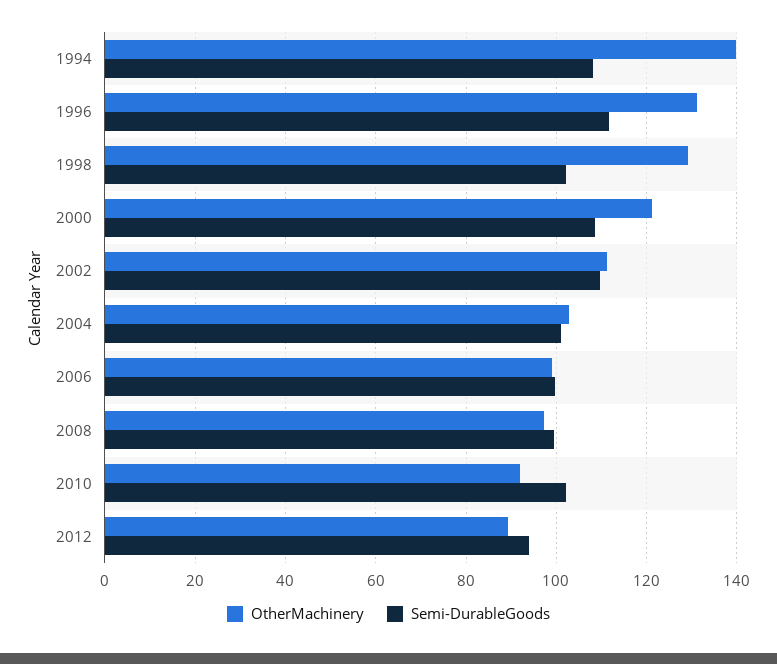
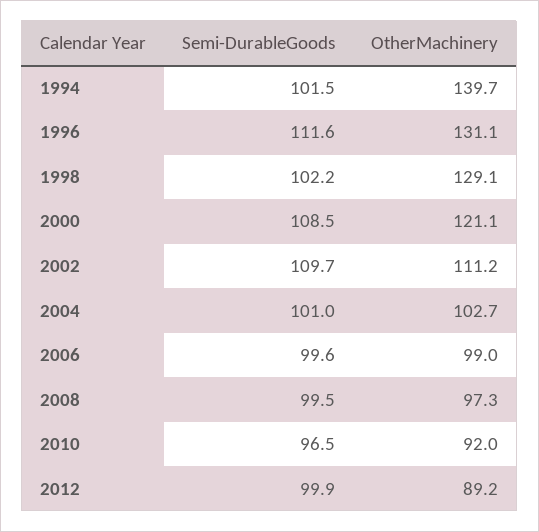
Semi-DurableGoods, 1994: 108 -> 101.5
Semi-DurableGoods, 2010: 102 -> 96.5
Semi-DurableGoods, 2012: 94 -> 99.9

